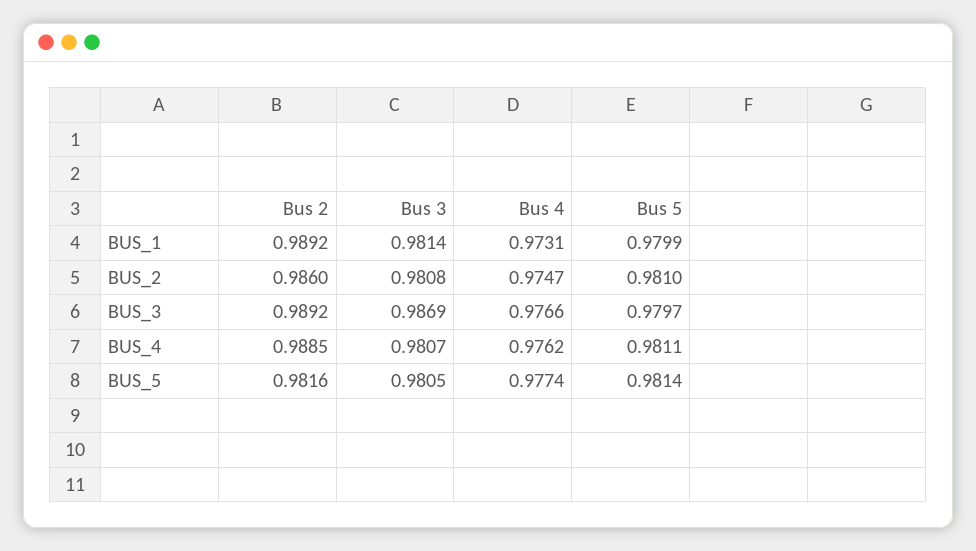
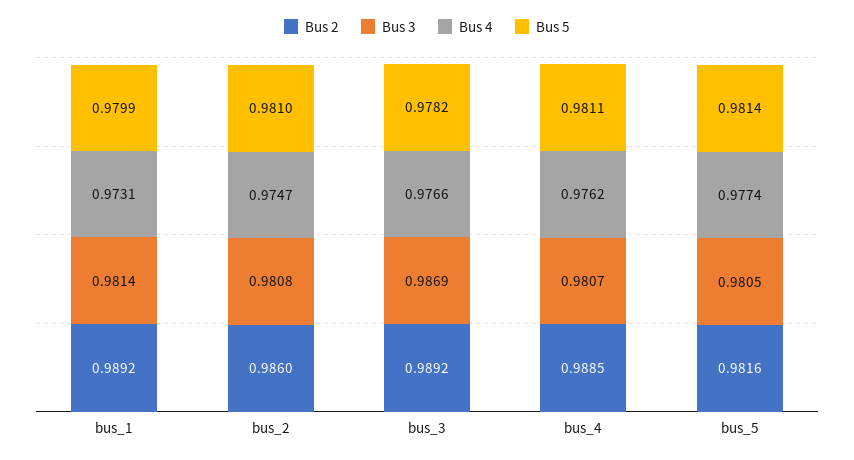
Bus 5, BUS_3: 0.9797 -> 0.9782

